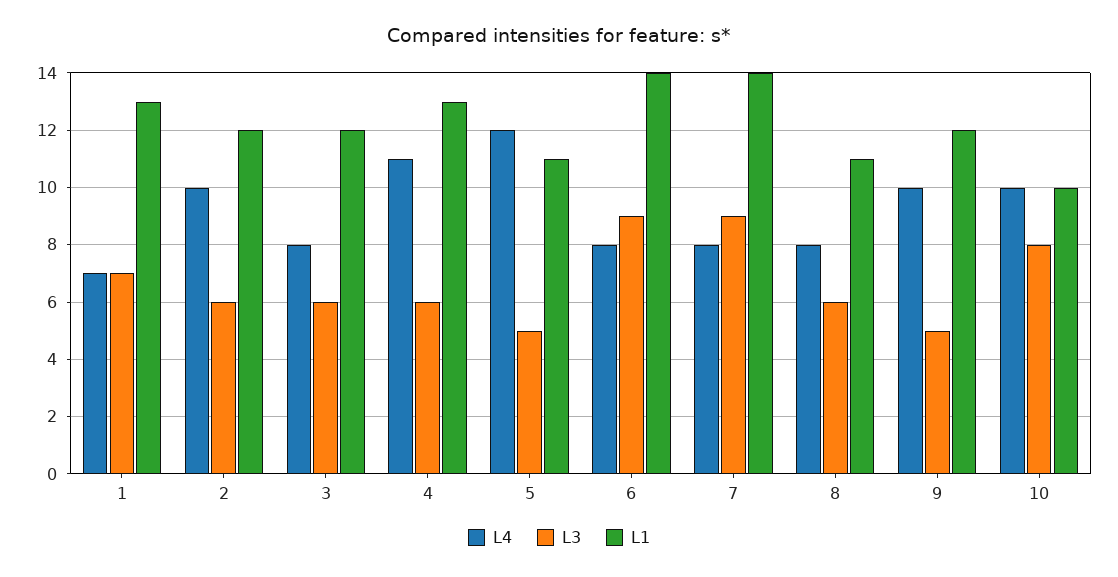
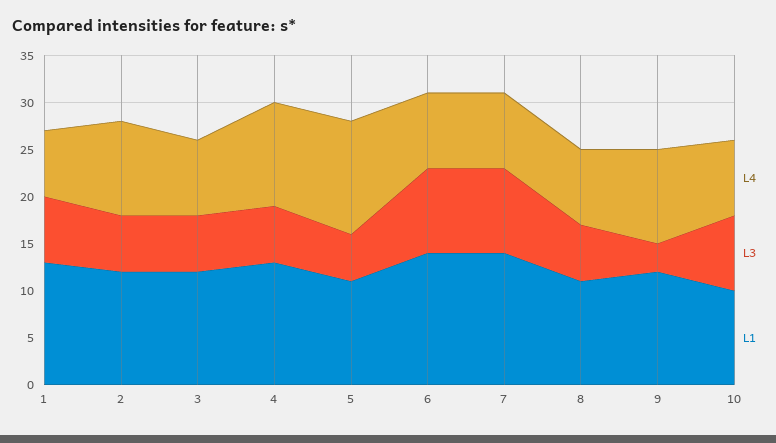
L3, 9: 5 -> 3
L4, 10: 10 -> 8

